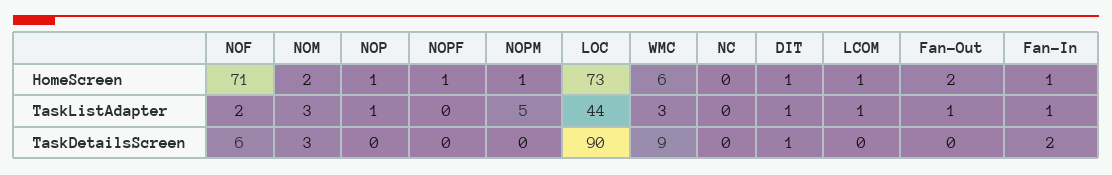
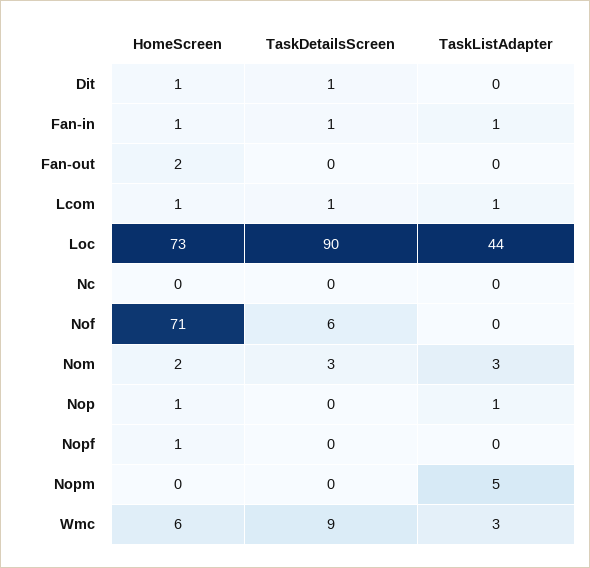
NOPM, HomeScreen: 1 -> 0
NOF, TaskListAdapter: 2 -> 0
DIT, TaskListAdapter: 1 -> 0
Fan-Out, TaskListAdapter: 1 -> 0
LCOM, TaskDetailsScreen: 0 -> 1
Fan-In, TaskDetailsScreen: 2 -> 1

